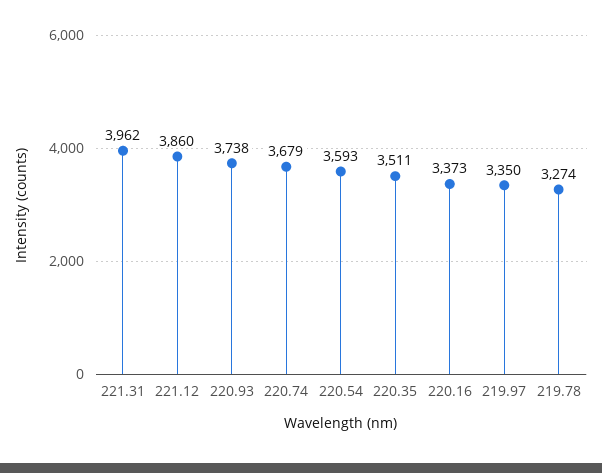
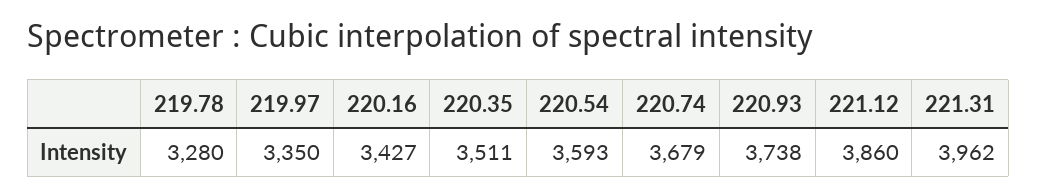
220.16: 3373 -> 3427
219.78: 3274 -> 3280

